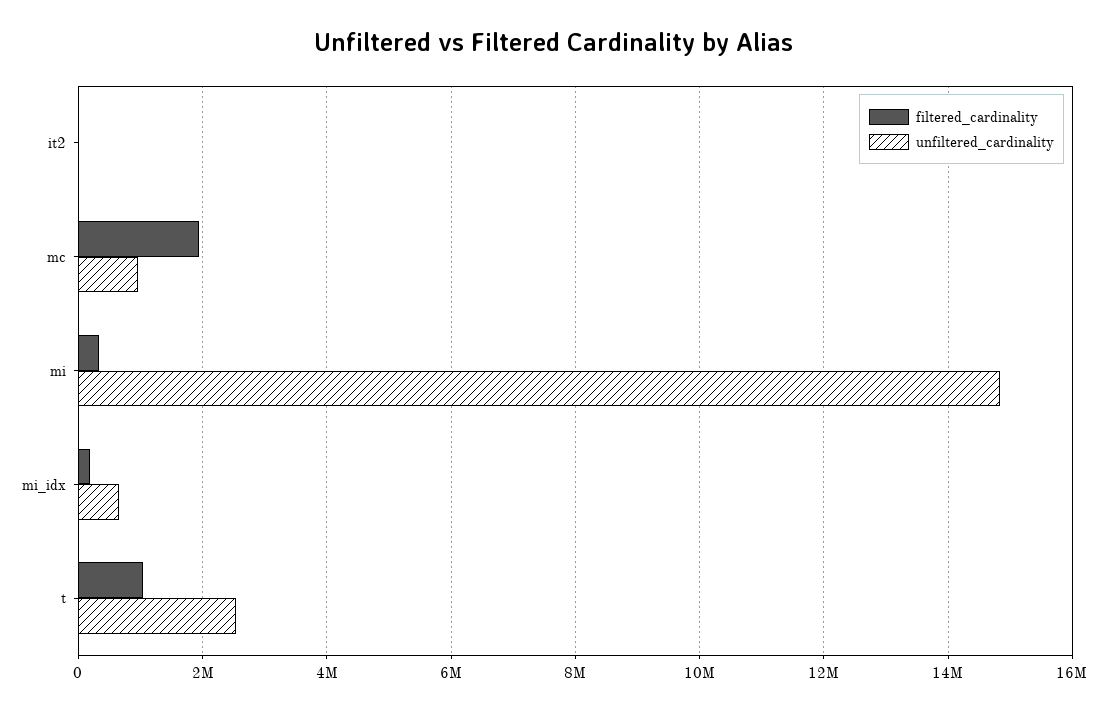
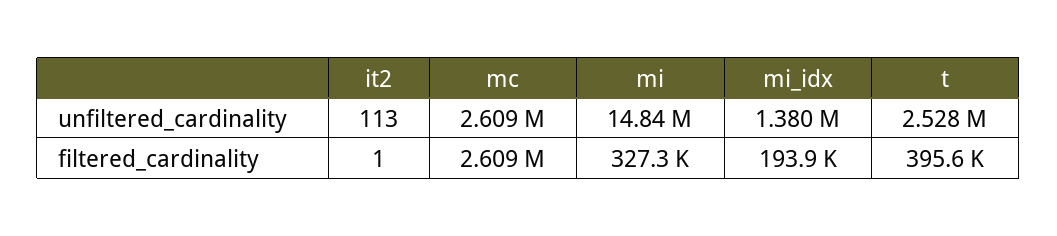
filtered_cardinality, mc: 2000000 -> 2609000
unfiltered_cardinality, mc: 1000000 -> 2609000
unfiltered_cardinality, mi_idx: 600000 -> 1380000
filtered_cardinality, t: 1000000 -> 395600

